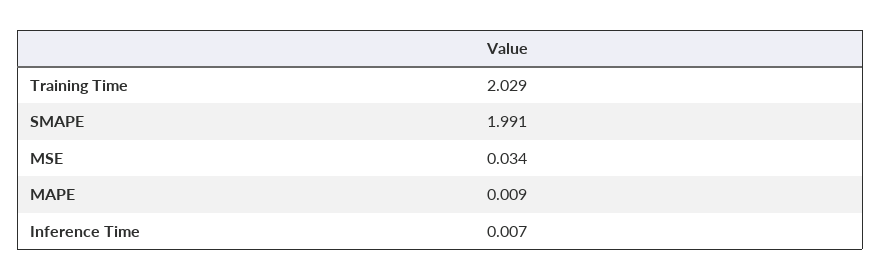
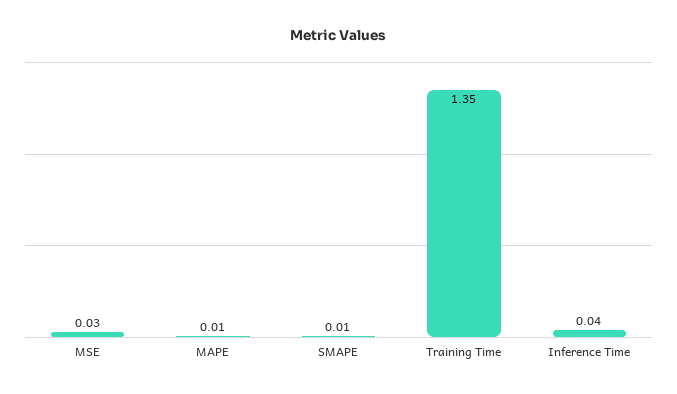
Training Time: 2.029 -> 1.35
SMAPE: 1.991 -> 0.01
Inference Time: 0.007 -> 0.04

